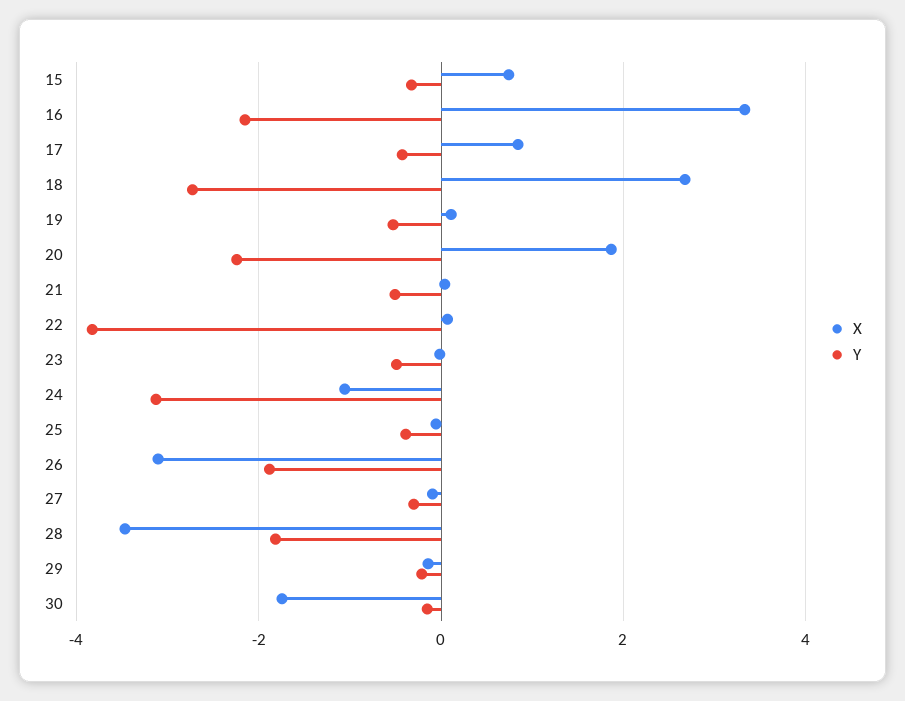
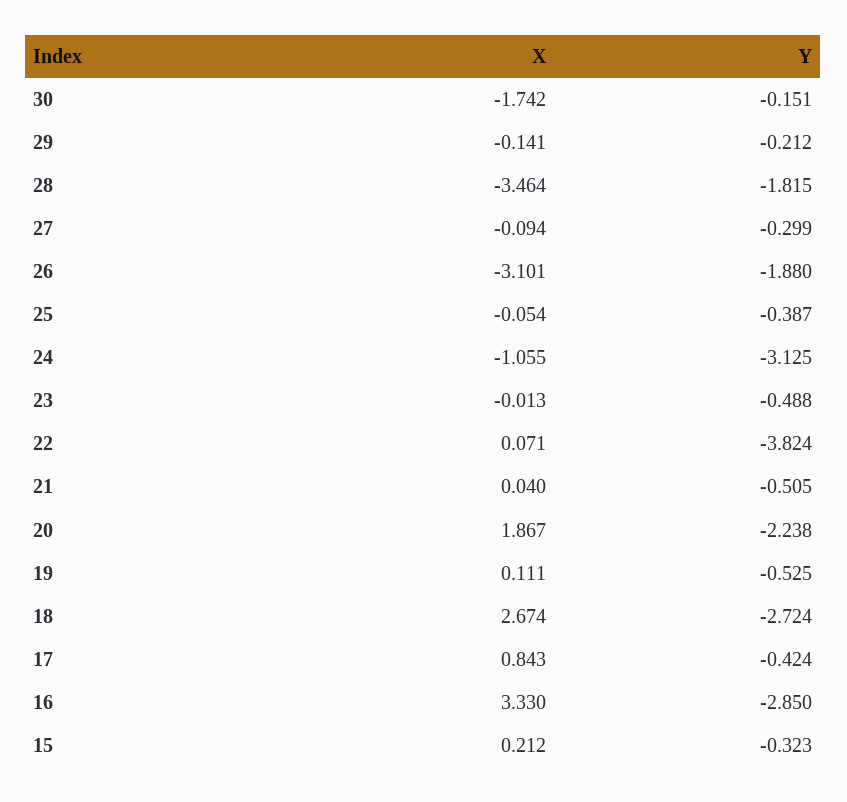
X, 15: 0.8 -> 0.212
Y, 16: -2.2 -> -2.85

